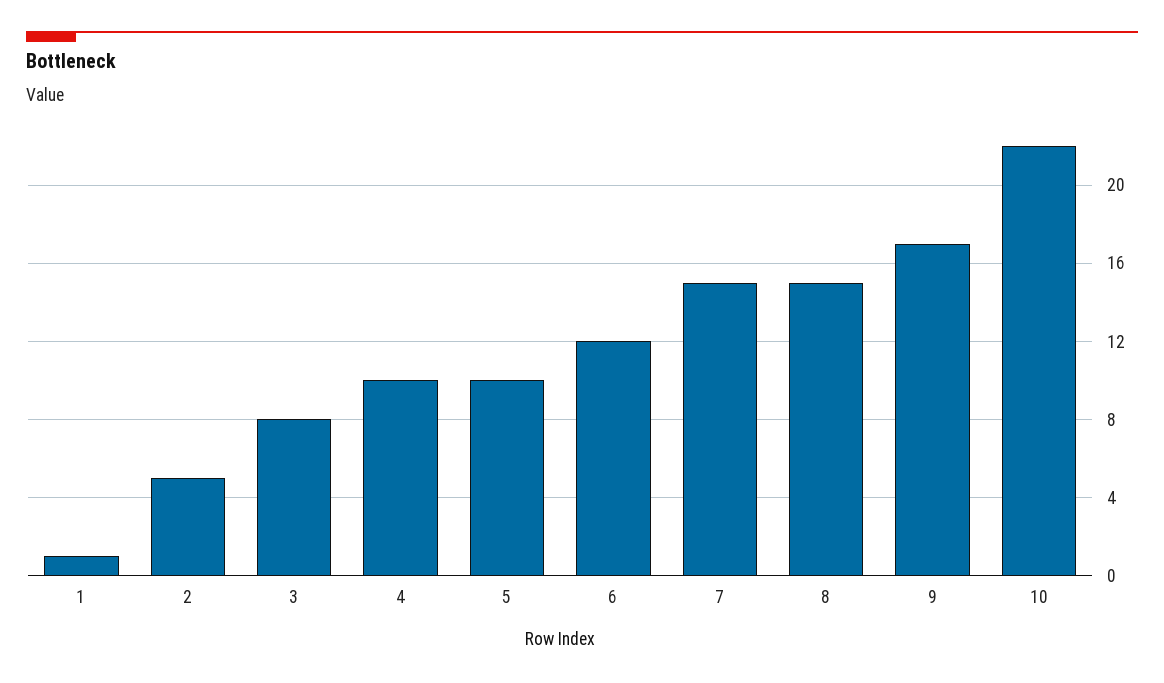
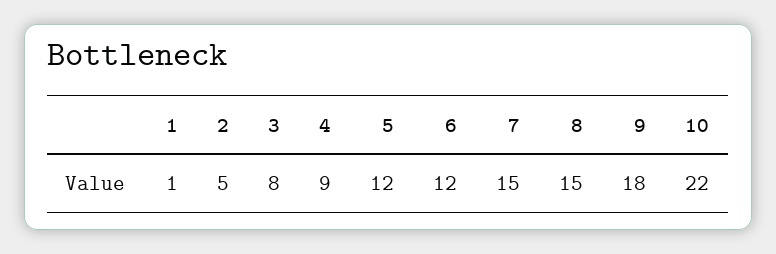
4: 10 -> 9
5: 10 -> 12
9: 17 -> 18

